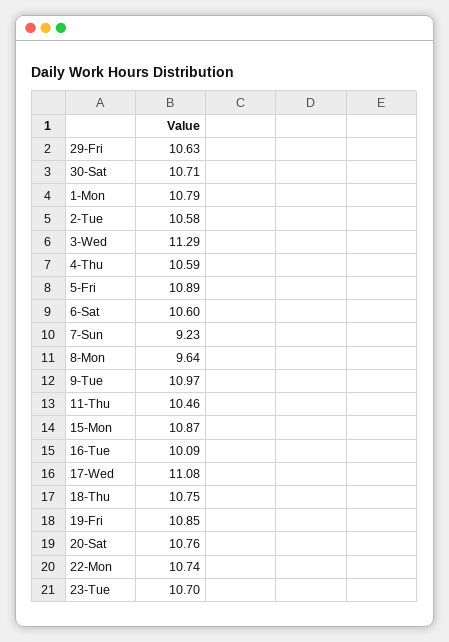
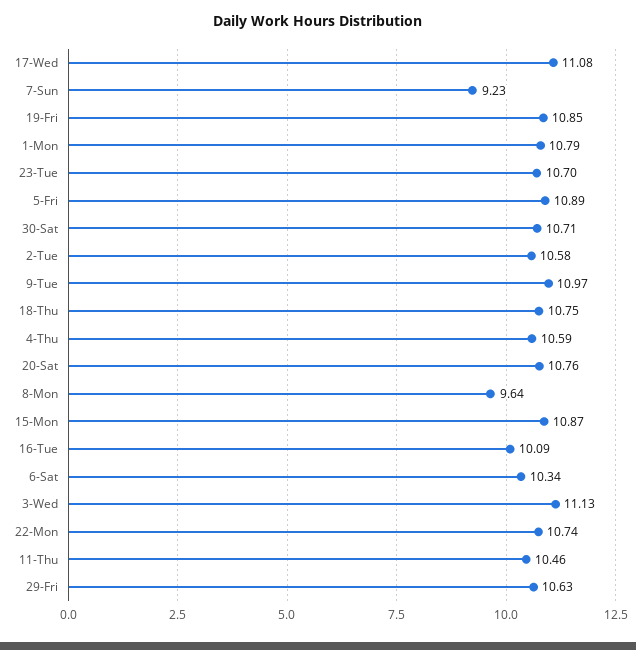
3-Wed: 11.29 -> 11.13
6-Sat: 10.6 -> 10.34

